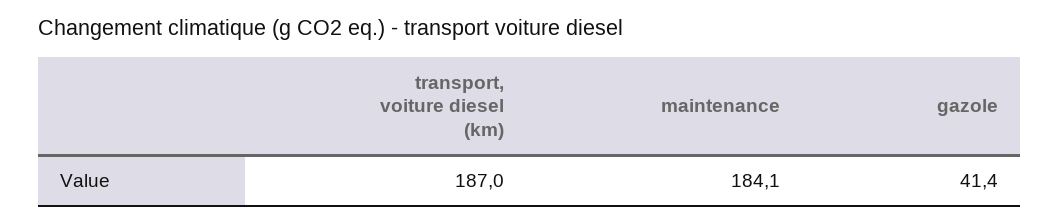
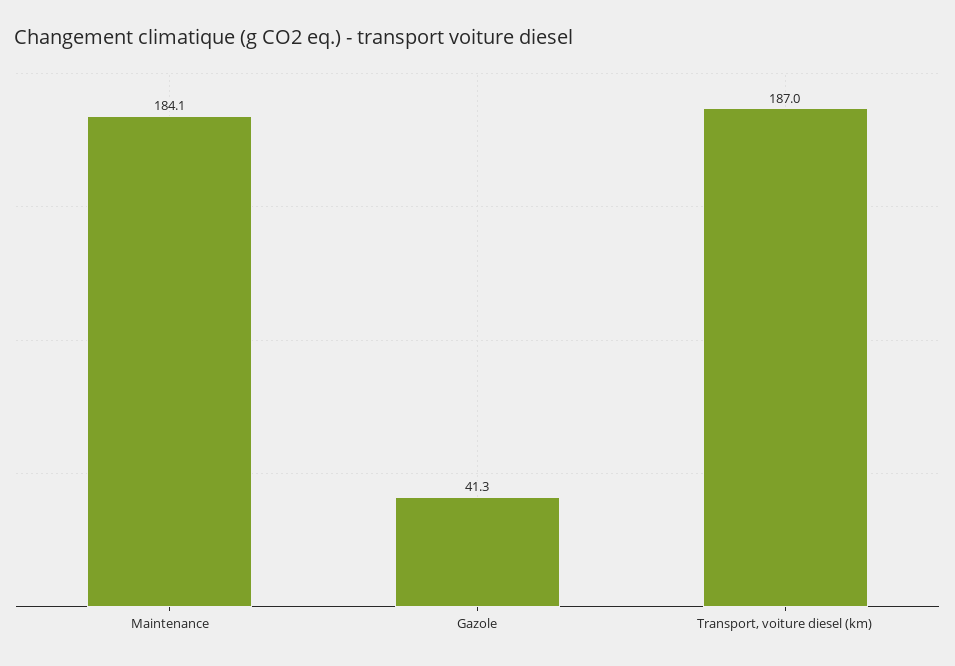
gazole: 41.4 -> 41.3

